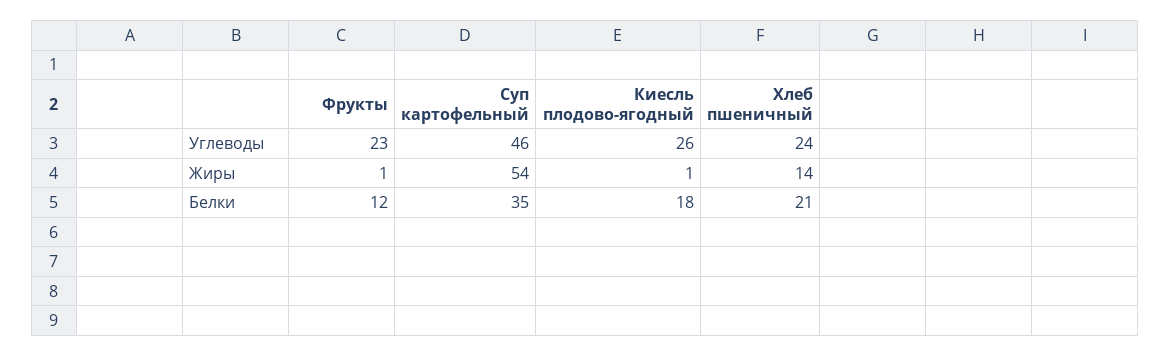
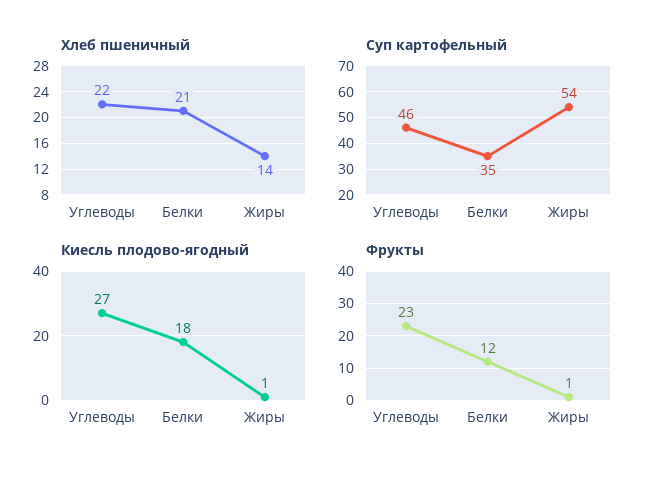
Киесль плодово-ягодный, Углеводы: 26 -> 27
Хлеб пшеничный, Углеводы: 24 -> 22

